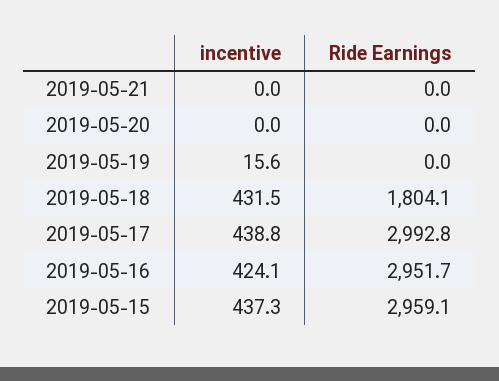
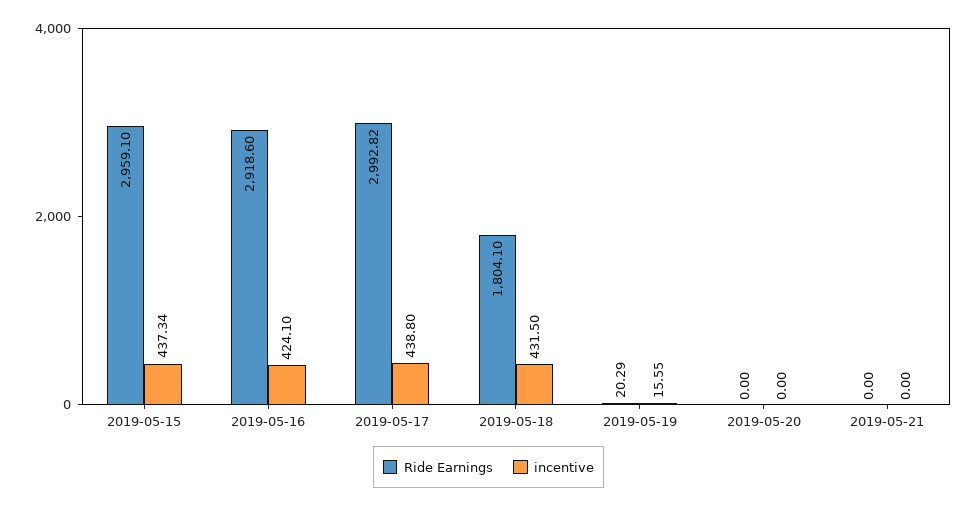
Ride Earnings, 2019-05-19: 0 -> 20.29
Ride Earnings, 2019-05-16: 2951.7 -> 2918.6

